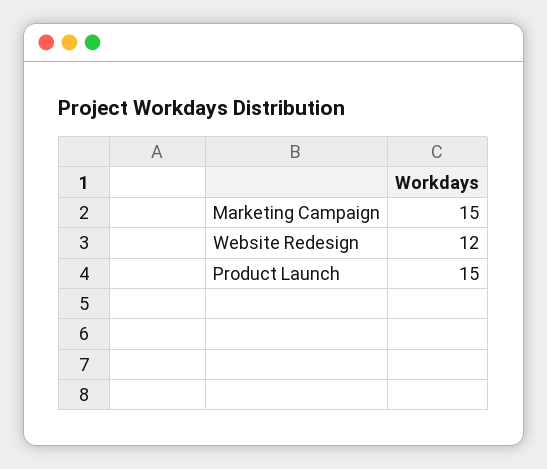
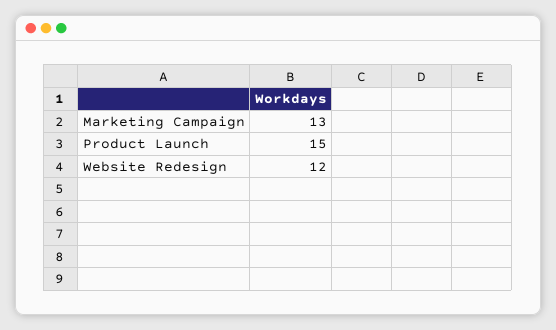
Marketing Campaign: 15 -> 13

